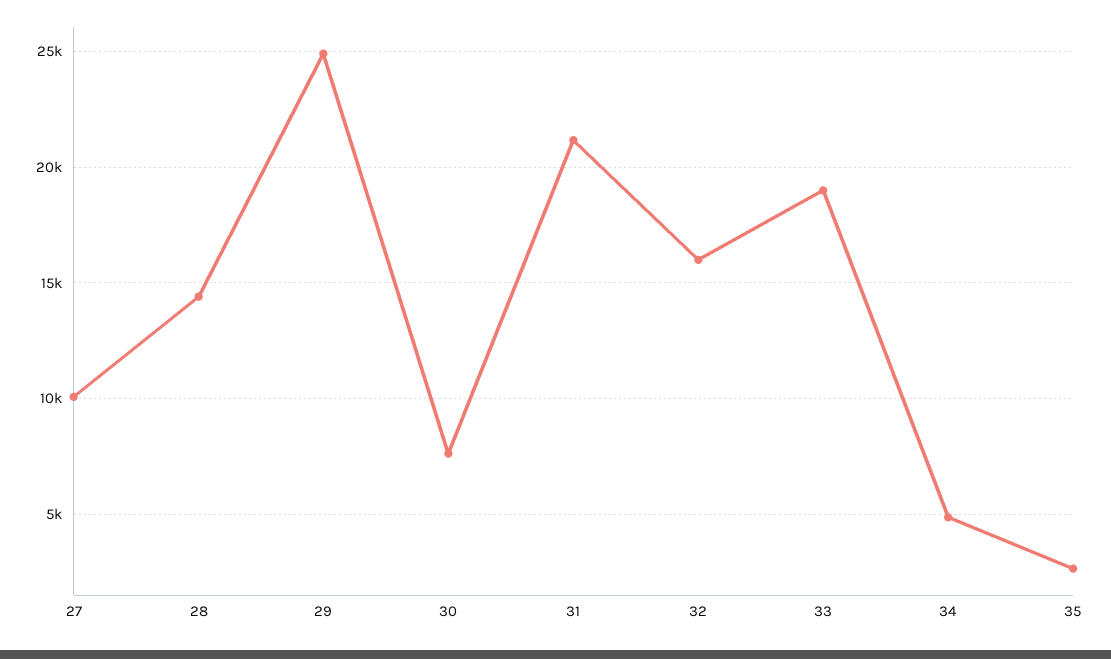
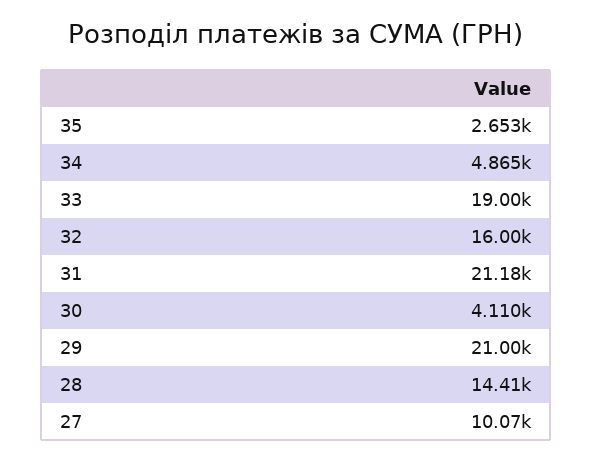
29: 25000 -> 21000
30: 7500 -> 4110

